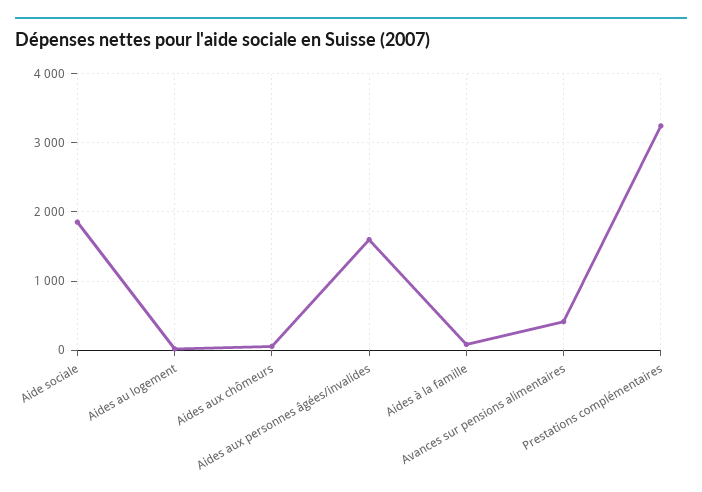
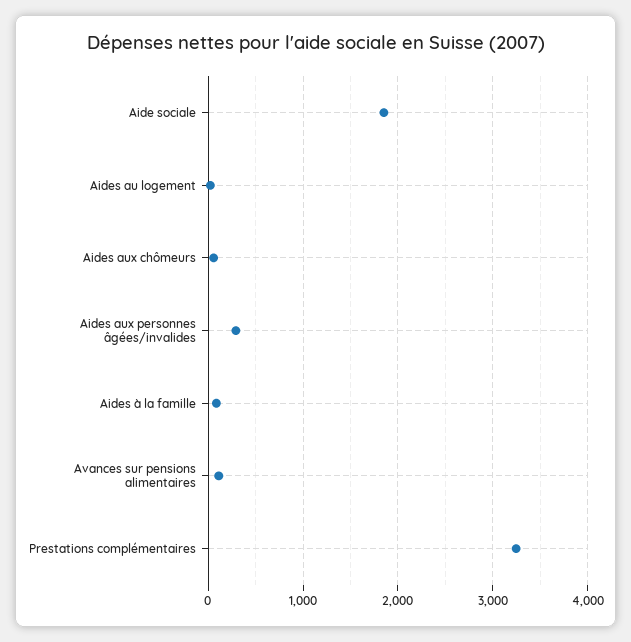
Aides aux personnes âgées/invalides: 1600 -> 300
Avances sur pensions alimentaires: 400 -> 100

